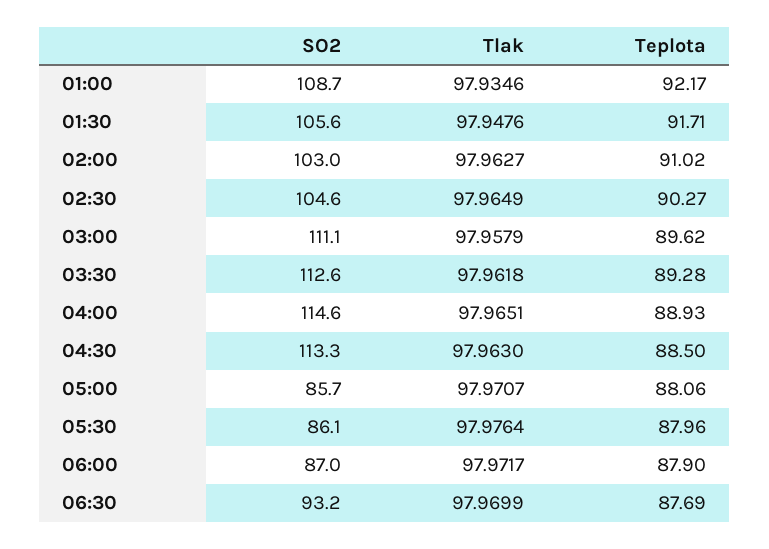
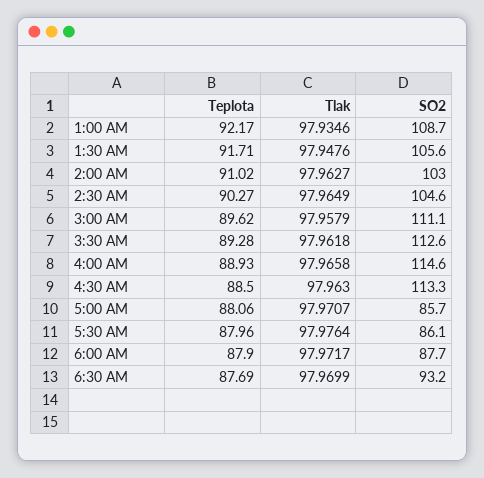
Tlak, 04:00: 97.9651 -> 97.9658
SO2, 06:00: 87 -> 87.7

